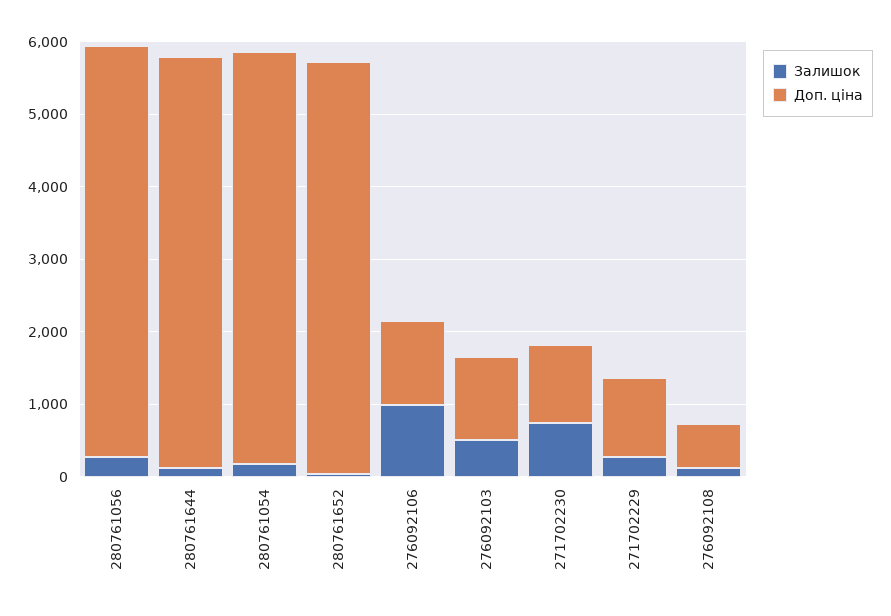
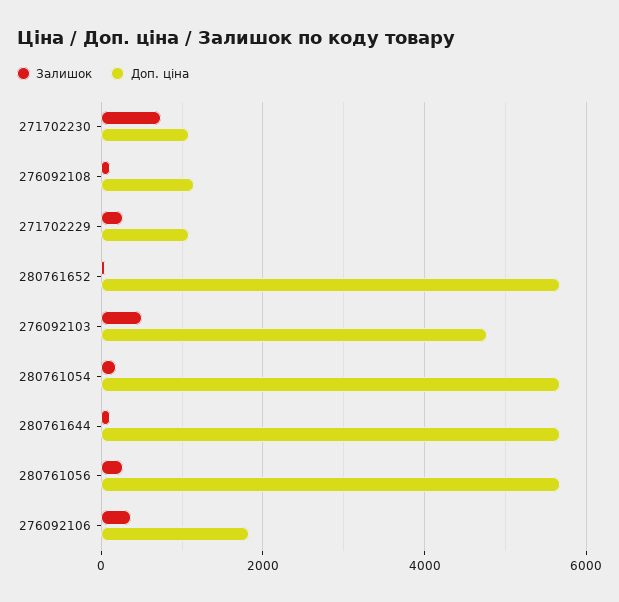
Залишок, 276092106: 1000 -> 400
Доп. ціна, 276092106: 1200 -> 1800
Доп. ціна, 276092103: 1200 -> 4800
Доп. ціна, 276092108: 600 -> 1200

